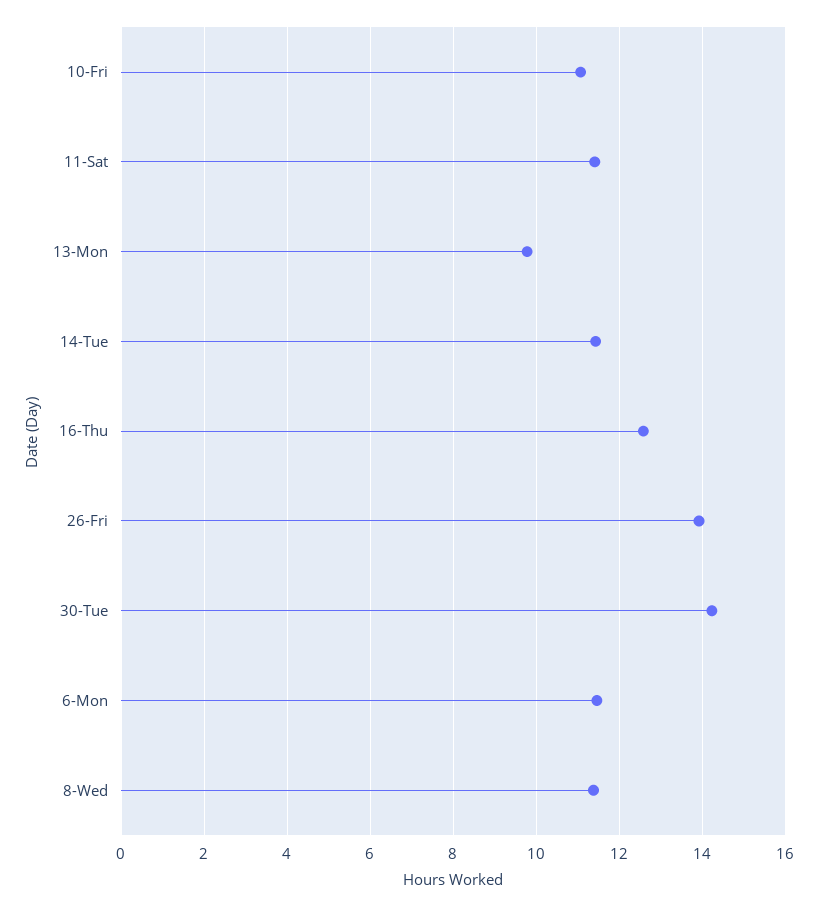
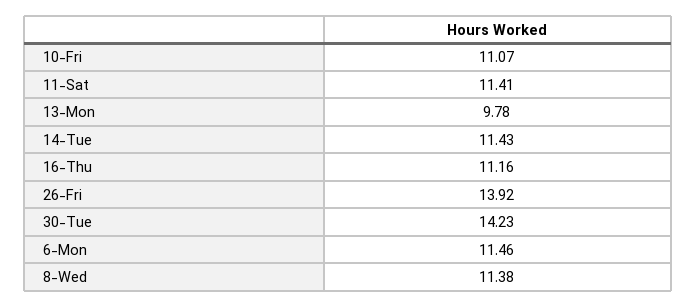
16-Thu: 12.6 -> 11.16

